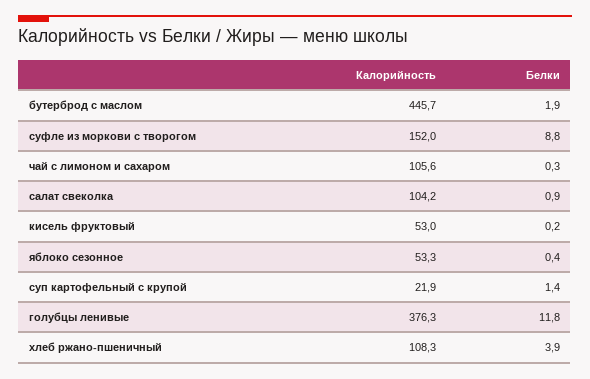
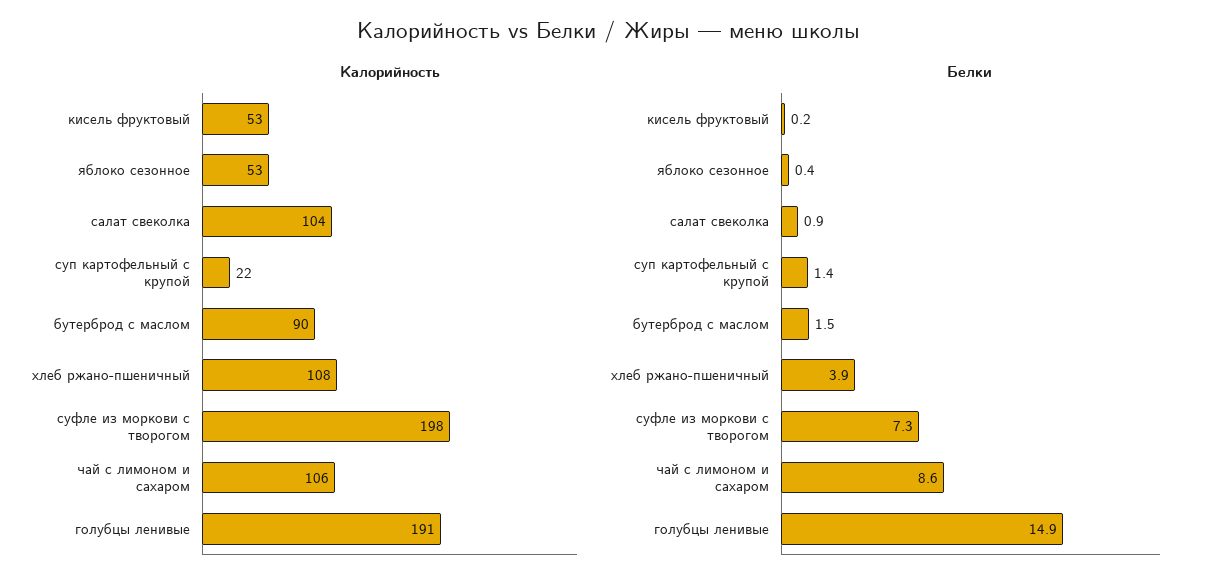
Калорийность, бутерброд с маслом: 445.7 -> 90
Белки, бутерброд с маслом: 1.9 -> 1.5
Калорийность, суфле из моркови с творогом: 152 -> 198
Белки, суфле из моркови с творогом: 8.8 -> 7.3
Белки, чай с лимоном и сахаром: 0.3 -> 8.6
Калорийность, голубцы ленивые: 376.3 -> 191
Белки, голубцы ленивые: 11.8 -> 14.9

